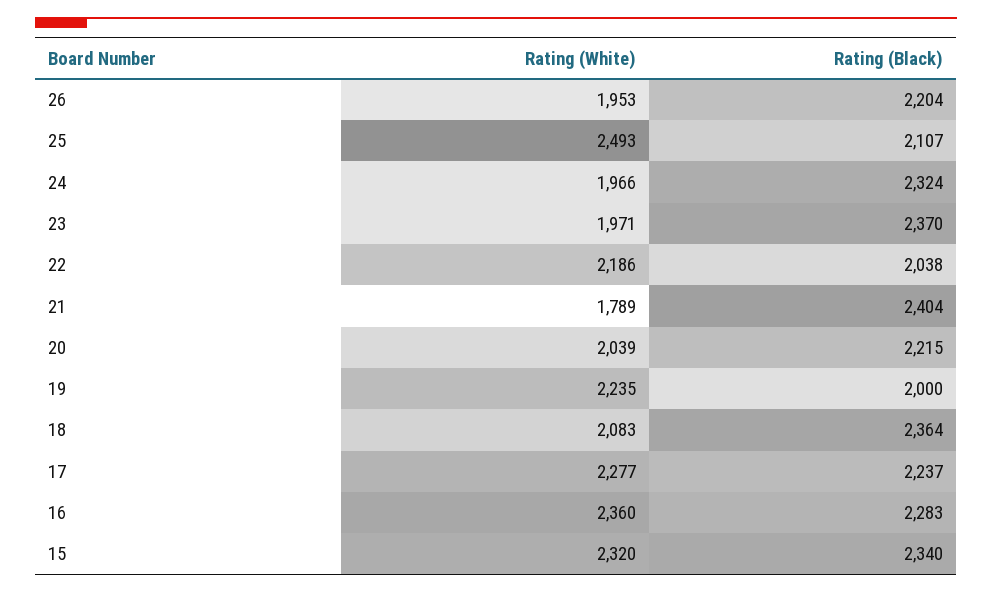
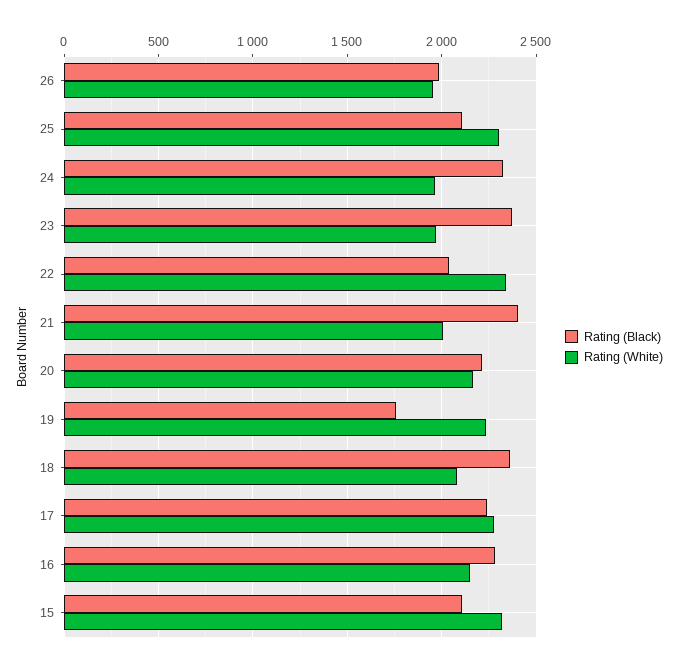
Rating (Black), 26: 2204 -> 2000
Rating (White), 25: 2493 -> 2300
Rating (White), 22: 2186 -> 2350
Rating (White), 21: 1789 -> 2000
Rating (White), 20: 2039 -> 2150
Rating (Black), 19: 2000 -> 1750
Rating (White), 16: 2360 -> 2150
Rating (Black), 15: 2340 -> 2100

